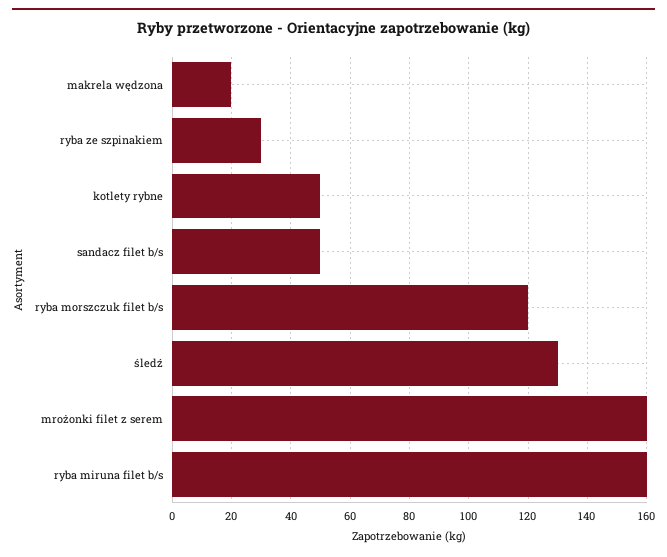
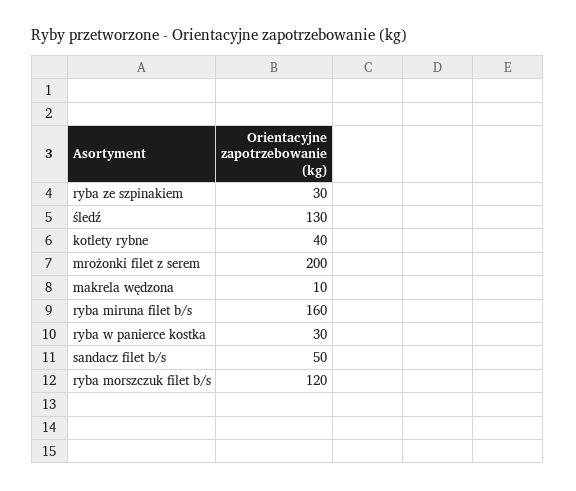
makrela wędzona: 20 -> 10
kotlety rybne: 50 -> 40
mrożonki filet z serem: 160 -> 200
ryba w panierce kostka: none -> 30

